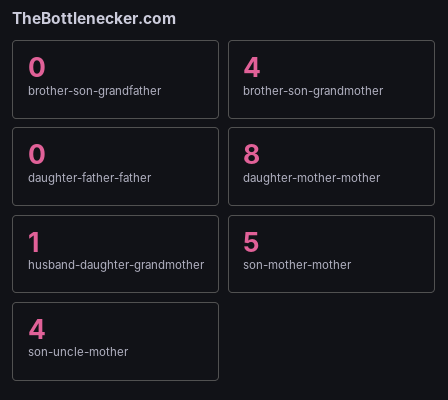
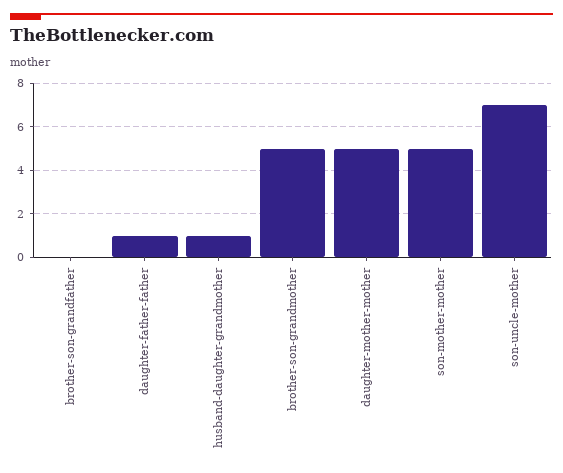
brother-son-grandmother: 4 -> 5
daughter-father-father: 0 -> 1
daughter-mother-mother: 8 -> 5
son-uncle-mother: 4 -> 7

